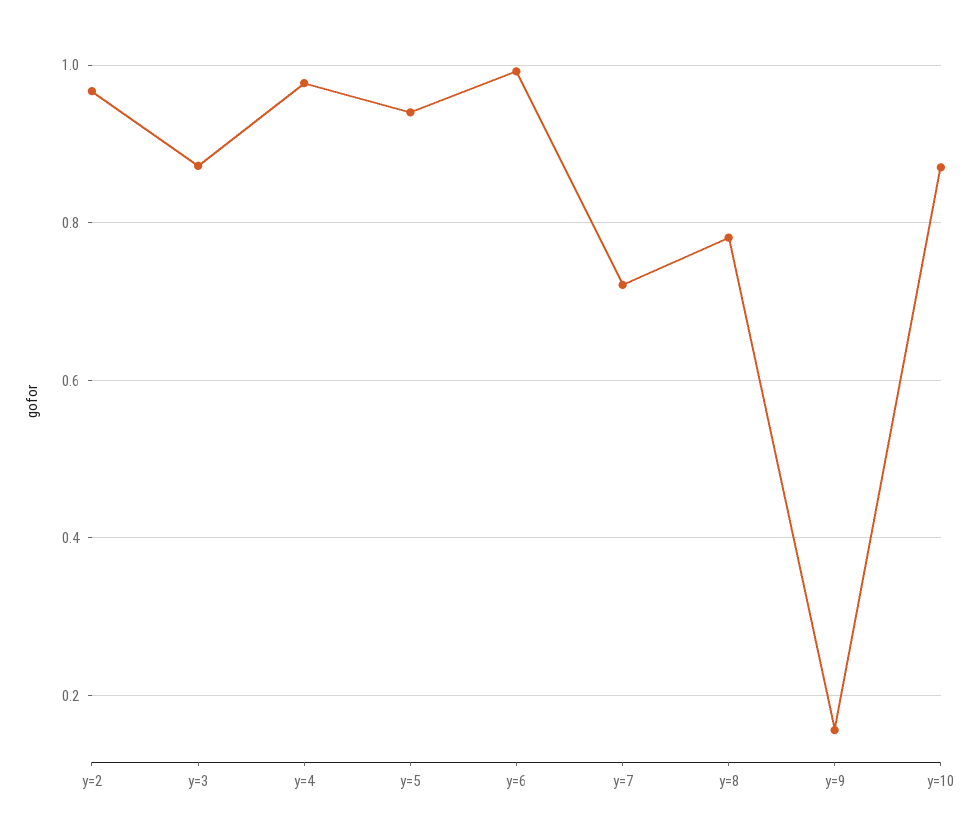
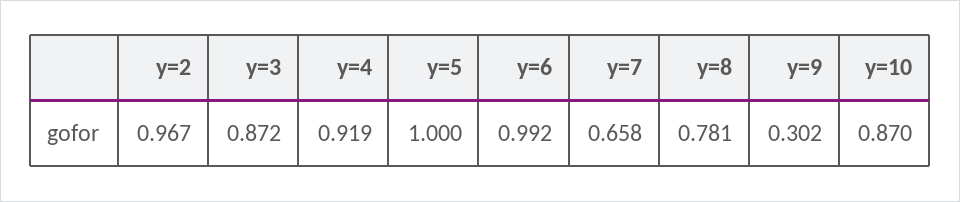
y=4: 0.98 -> 0.919
y=5: 0.94 -> 1
y=7: 0.72 -> 0.658
y=9: 0.16 -> 0.302

